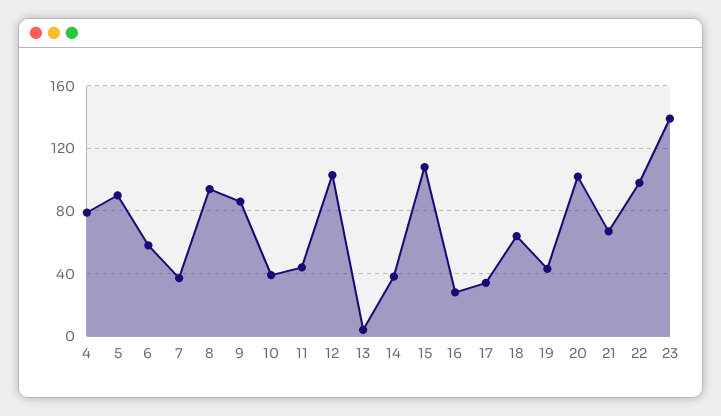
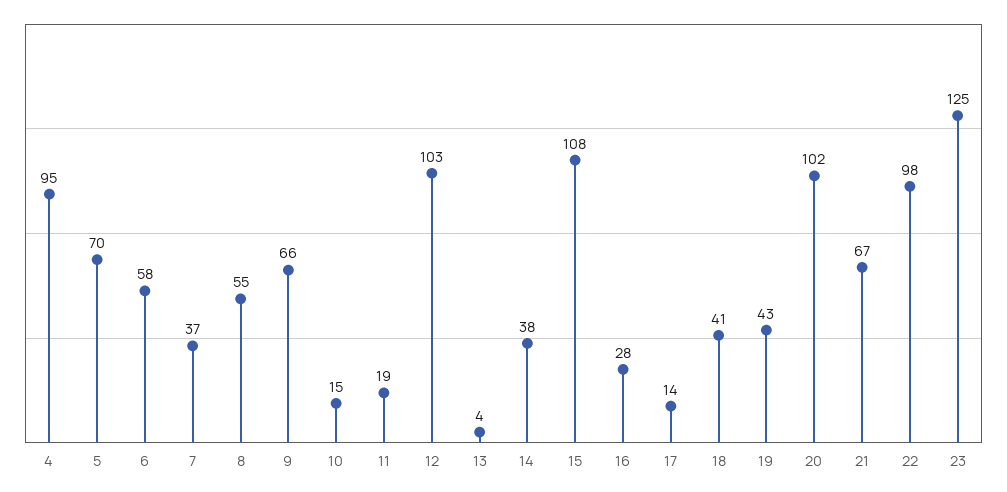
4: 80 -> 95
5: 90 -> 70
8: 95 -> 55
9: 85 -> 66
10: 40 -> 15
11: 45 -> 19
17: 35 -> 14
18: 65 -> 41
23: 140 -> 125

